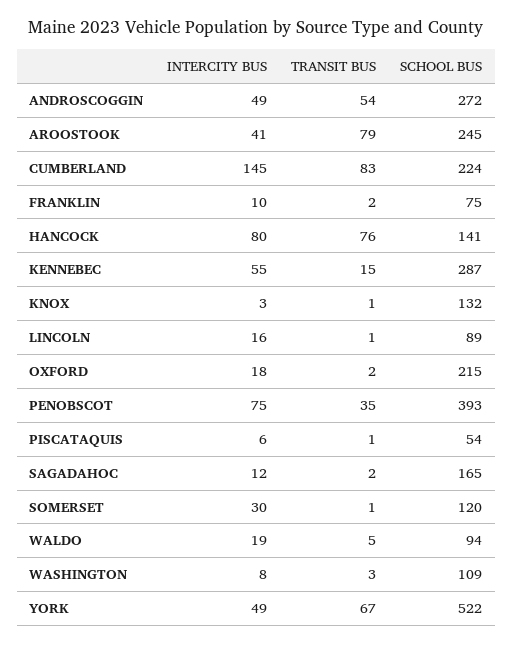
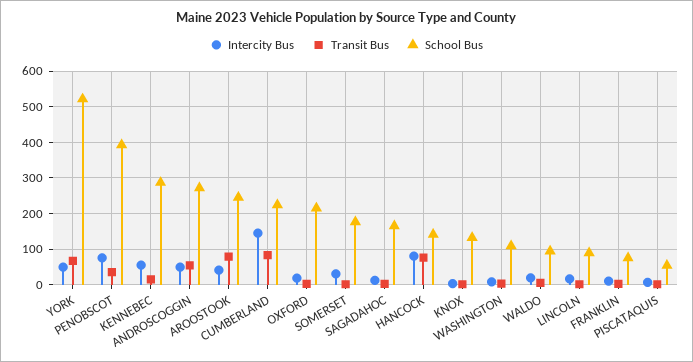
SCHOOL BUS, SOMERSET: 120 -> 180

